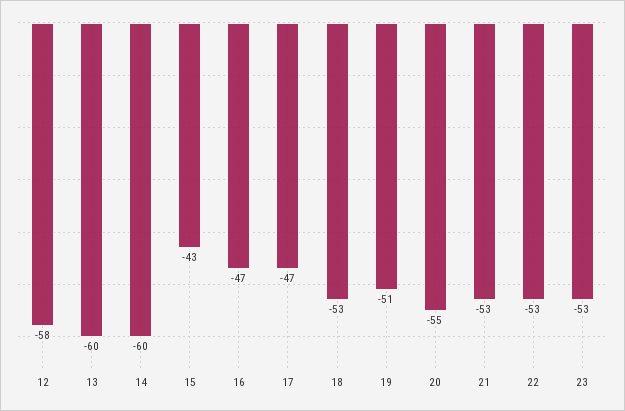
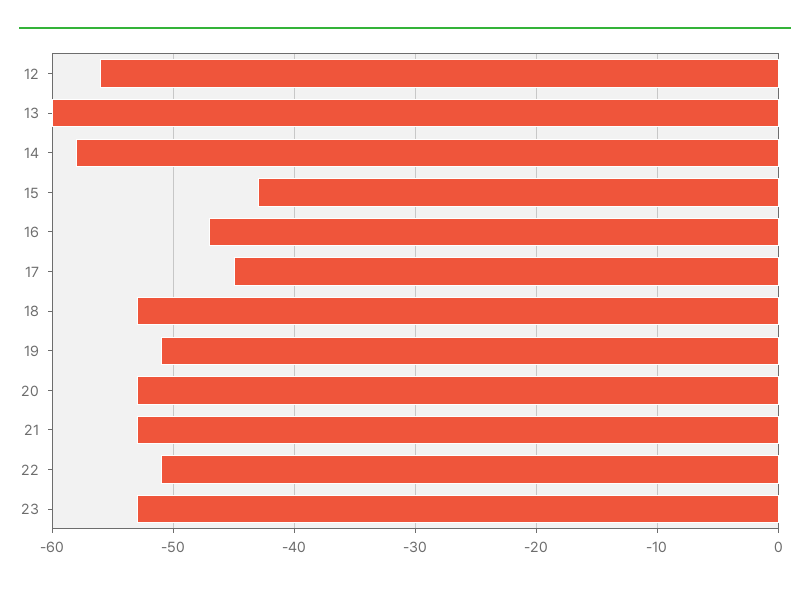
12: -58 -> -56
14: -60 -> -58
17: -47 -> -45
20: -55 -> -53
22: -53 -> -51

